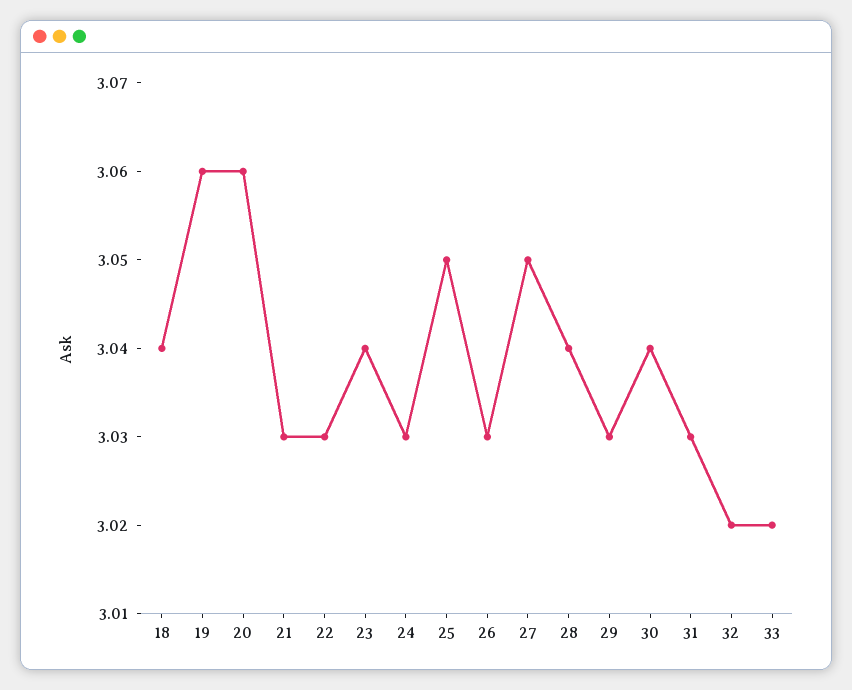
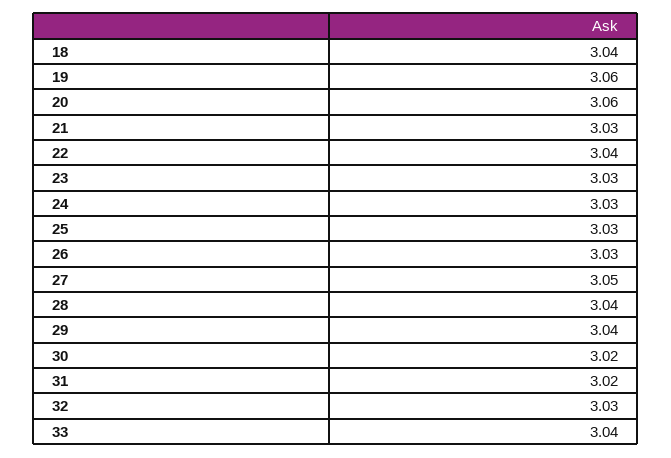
22: 3.03 -> 3.04
23: 3.04 -> 3.03
25: 3.05 -> 3.03
29: 3.03 -> 3.04
30: 3.04 -> 3.02
31: 3.03 -> 3.02
32: 3.02 -> 3.03
33: 3.02 -> 3.04

